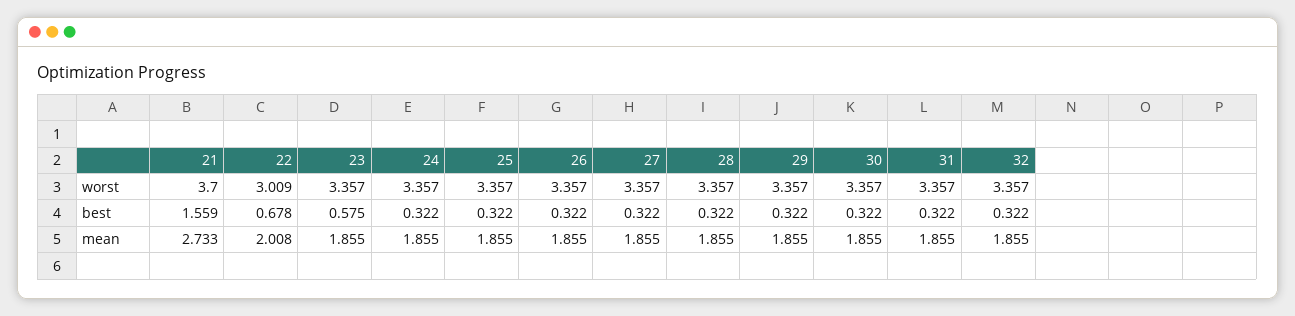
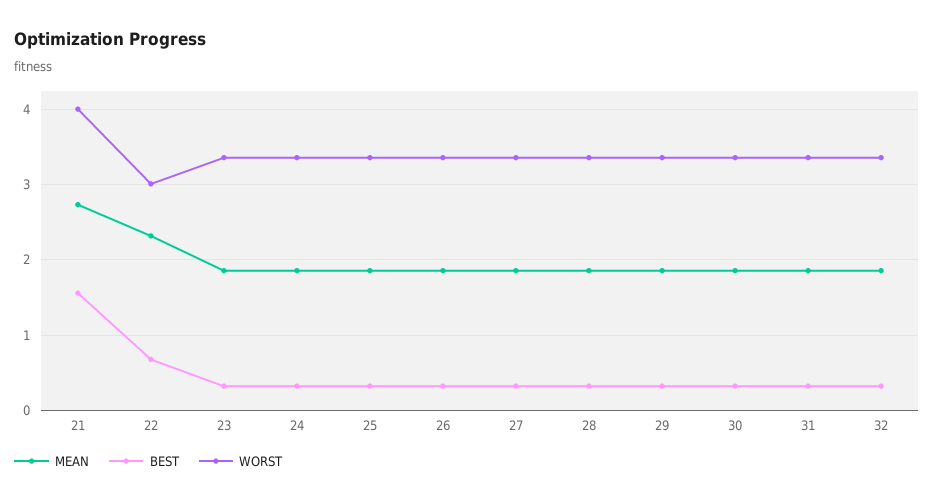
worst, 21: 3.7 -> 4
best, 23: 0.575 -> 0.3
mean, 22: 2.008 -> 2.3

